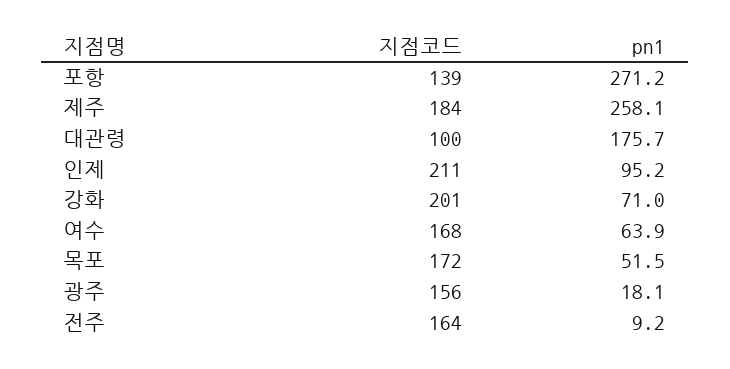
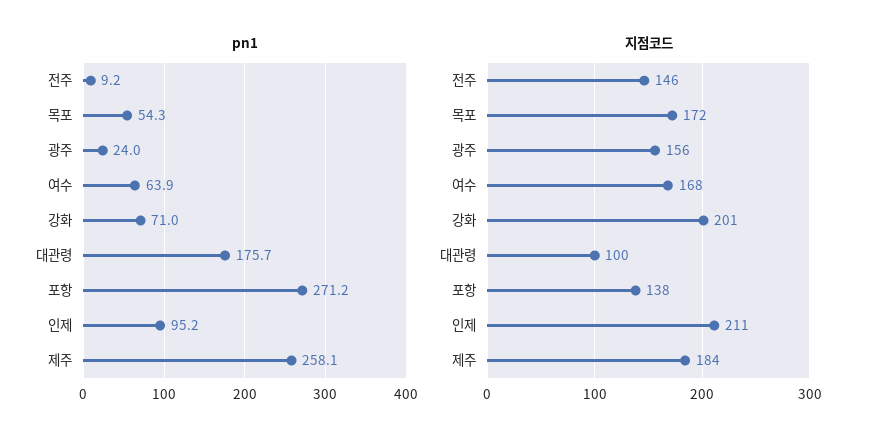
지점코드, 포항: 139 -> 138
pn1, 목포: 51.5 -> 54.3
pn1, 광주: 18.1 -> 24
지점코드, 전주: 164 -> 146

